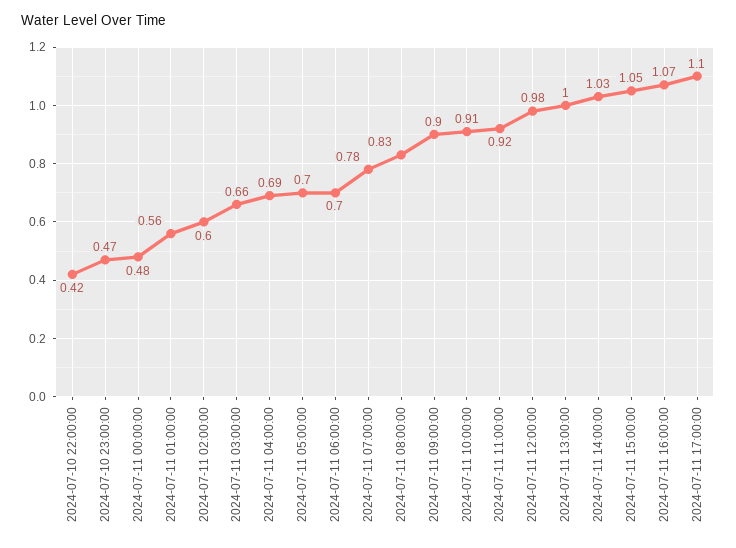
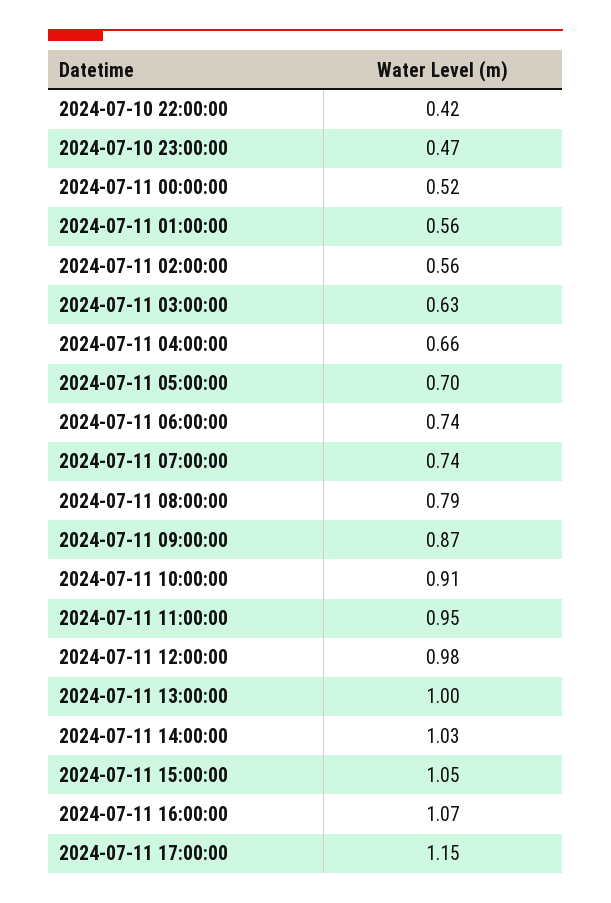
2024-07-11 00:00:00: 0.48 -> 0.52
2024-07-11 02:00:00: 0.6 -> 0.56
2024-07-11 03:00:00: 0.66 -> 0.63
2024-07-11 04:00:00: 0.69 -> 0.66
2024-07-11 06:00:00: 0.7 -> 0.74
2024-07-11 07:00:00: 0.78 -> 0.74
2024-07-11 08:00:00: 0.83 -> 0.79
2024-07-11 09:00:00: 0.9 -> 0.87
2024-07-11 11:00:00: 0.92 -> 0.95
2024-07-11 17:00:00: 1.1 -> 1.15

